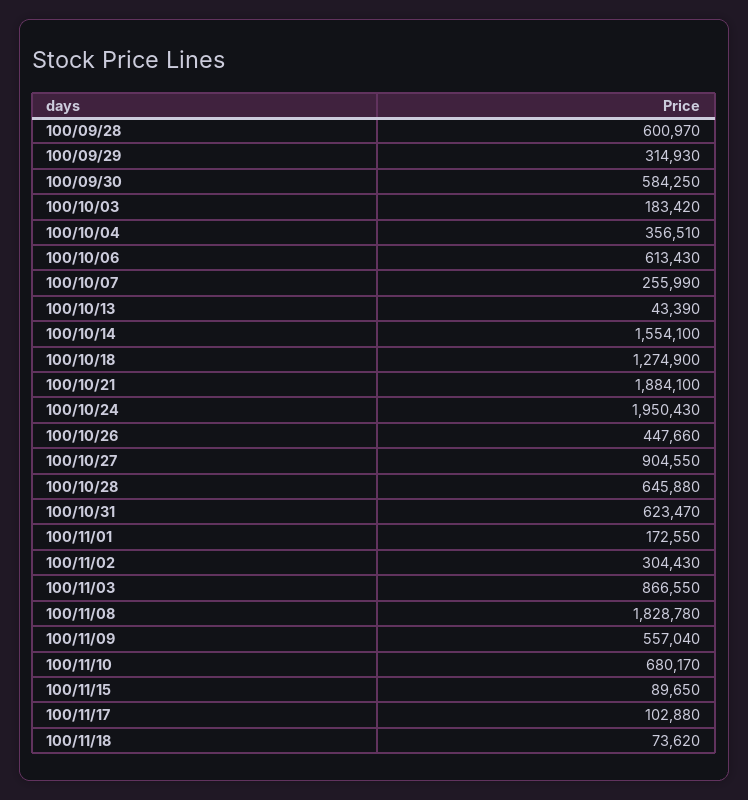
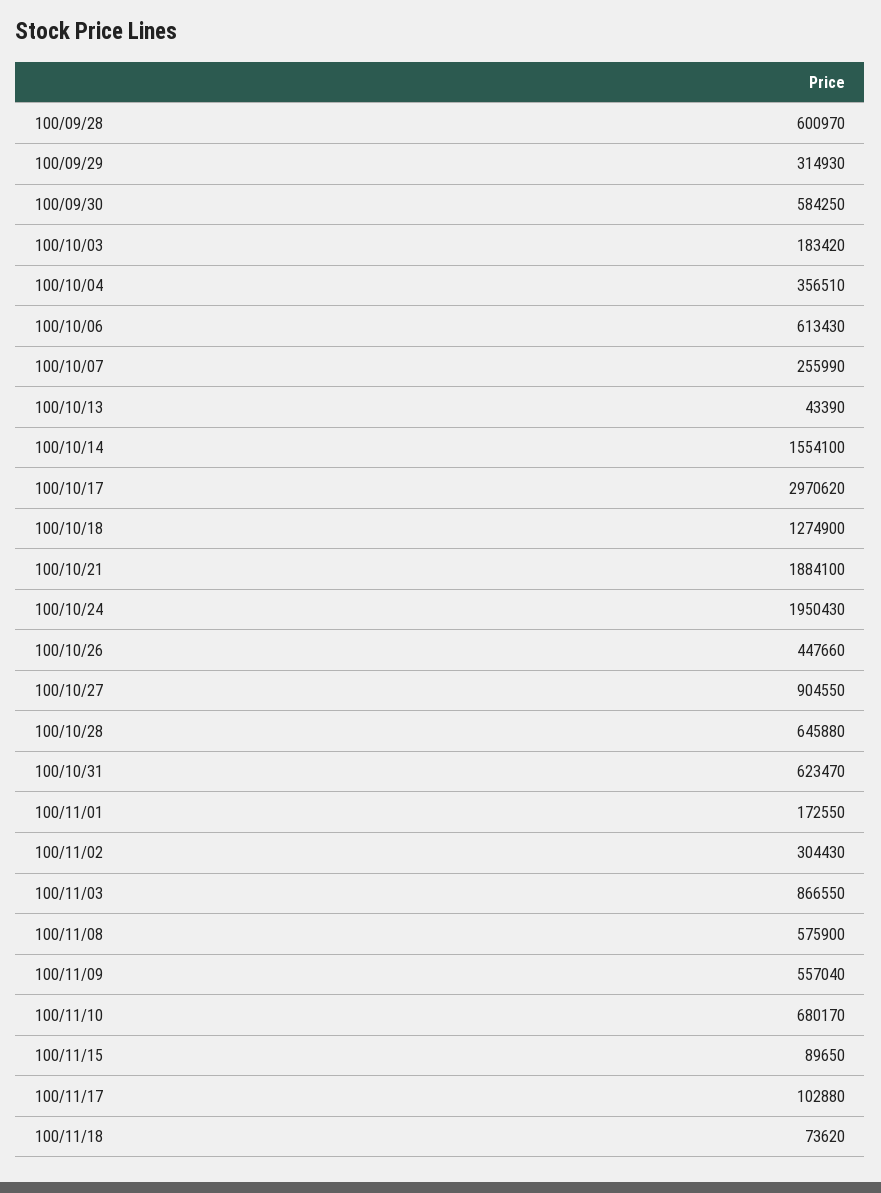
100/11/08: 1828780 -> 575900
100/10/17: none -> 2970620

